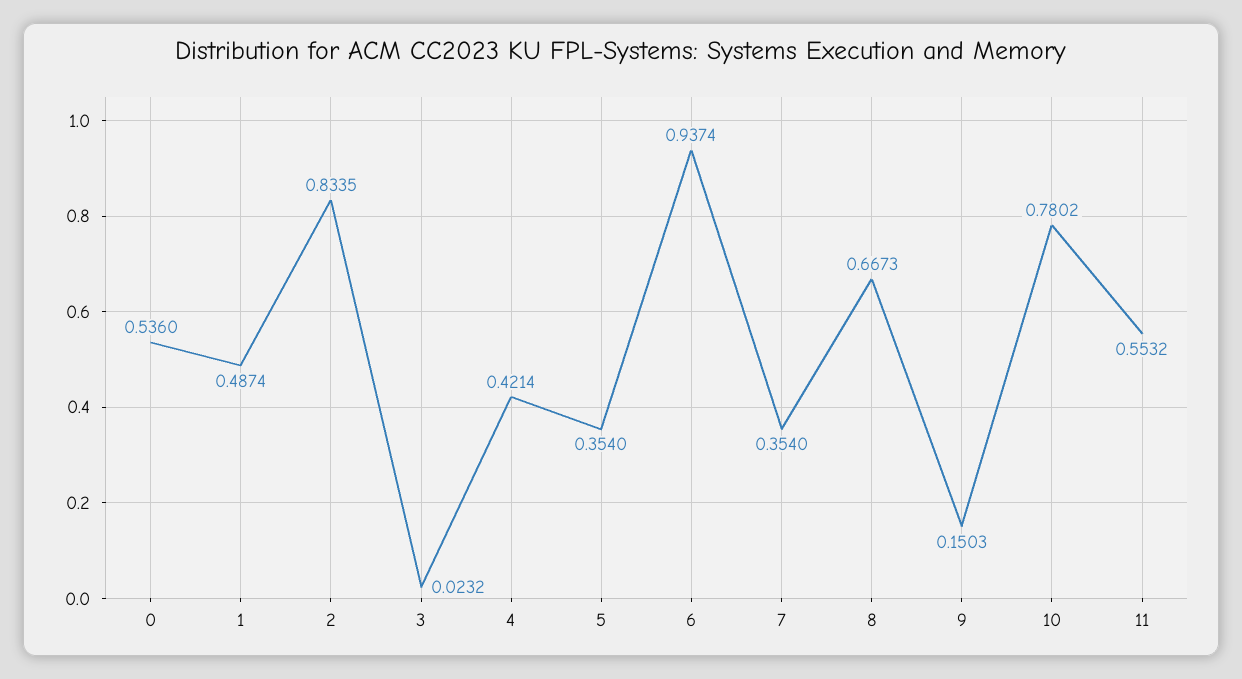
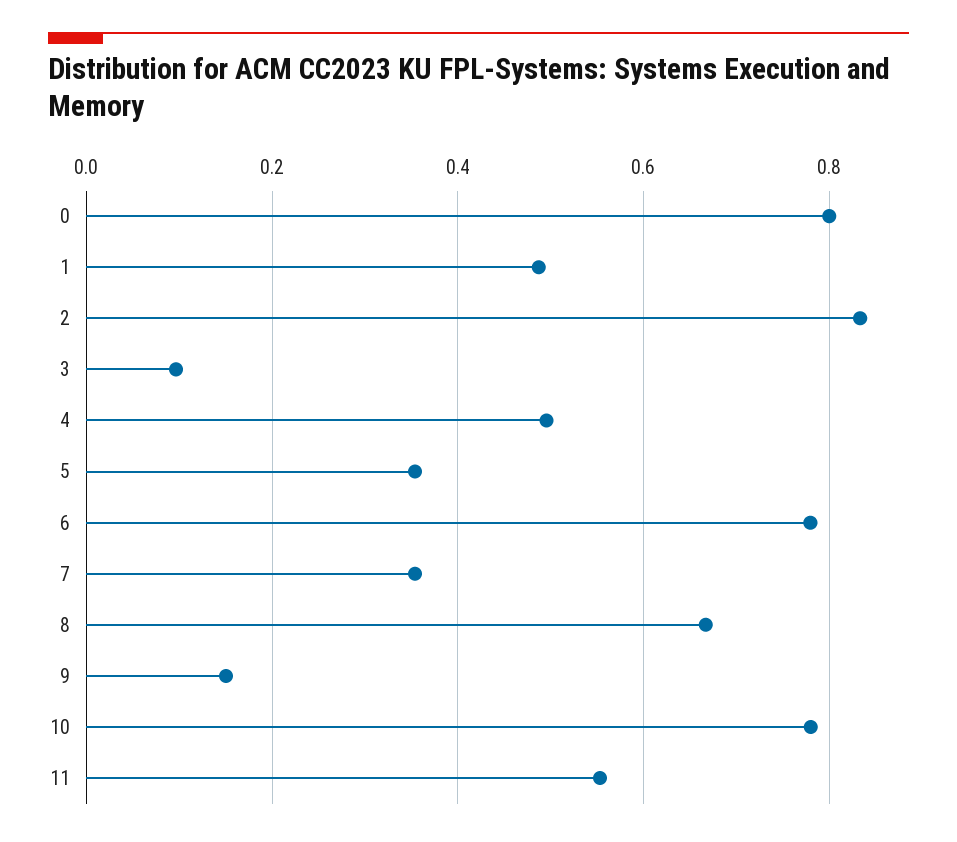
0: 0.536 -> 0.8
3: 0.0232 -> 0.1
4: 0.4214 -> 0.5
6: 0.9374 -> 0.78

